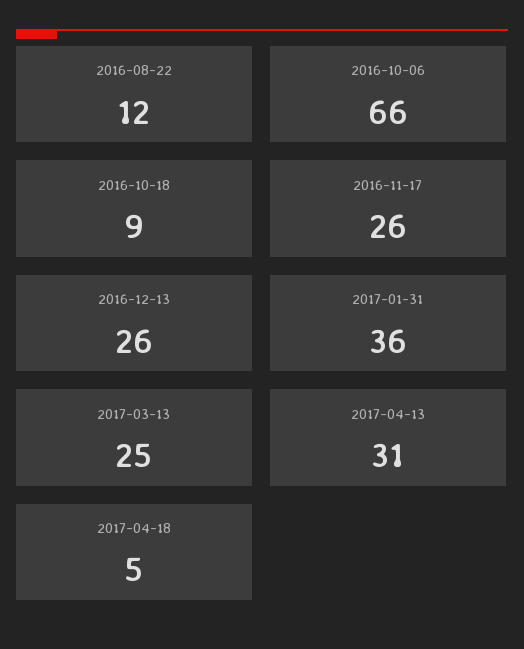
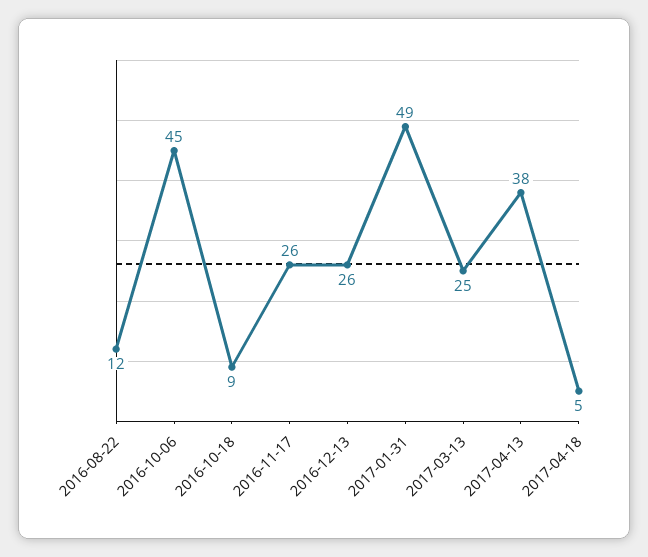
2016-10-06: 66 -> 45
2017-01-31: 36 -> 49
2017-04-13: 31 -> 38

